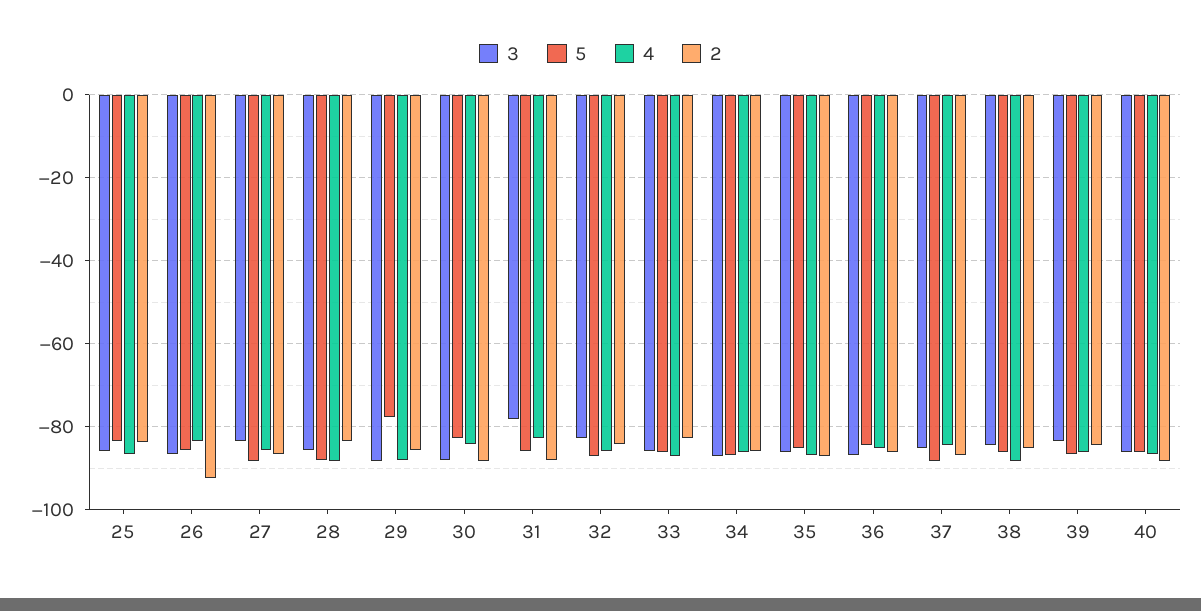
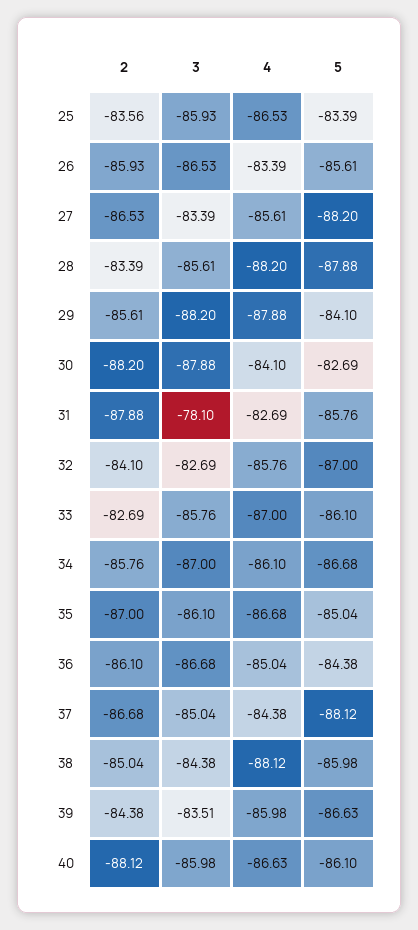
2, 26: -92 -> -85.93
5, 29: -78 -> -84.1

